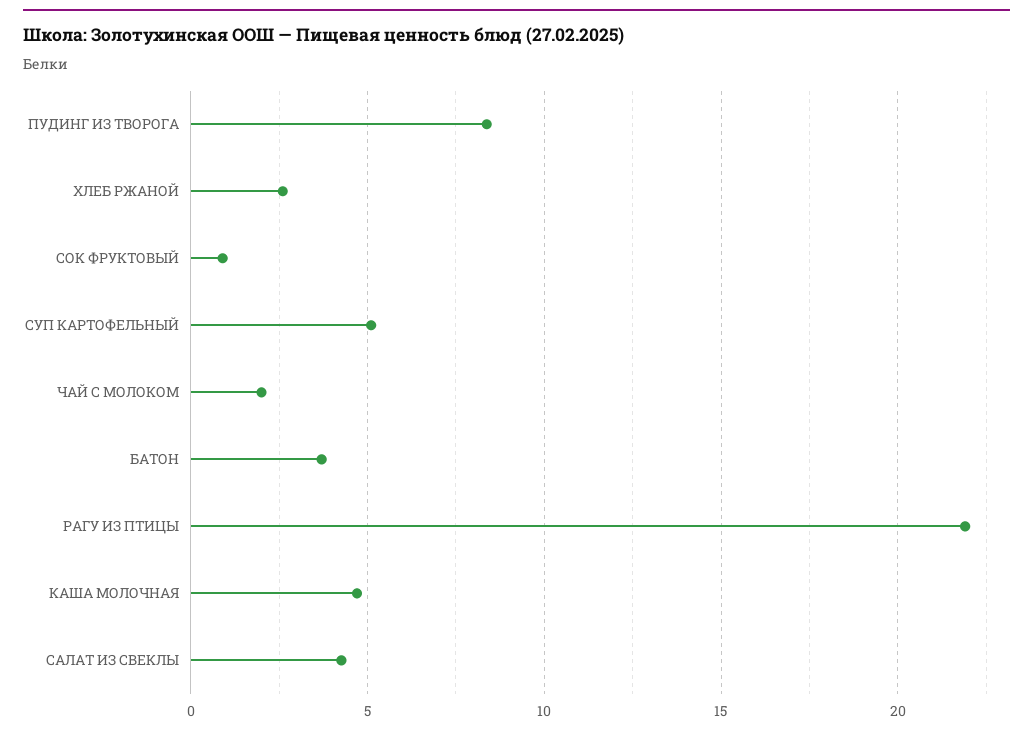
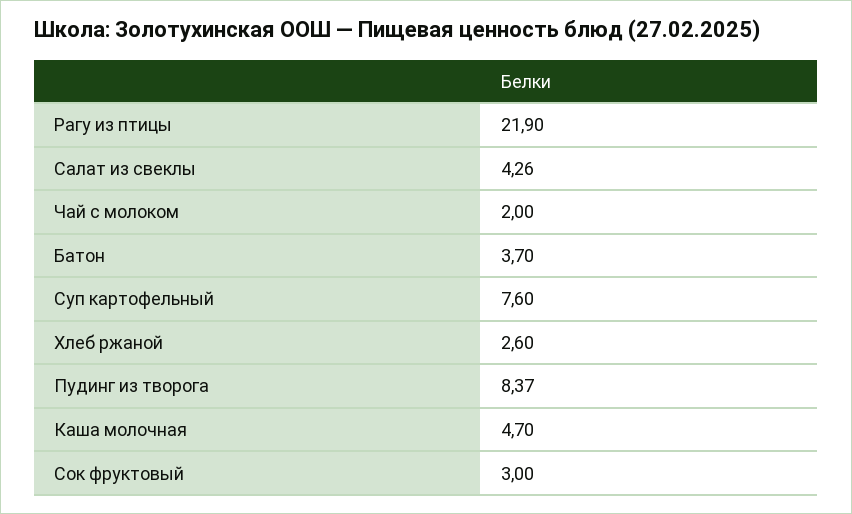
СОК ФРУКТОВЫЙ: 1 -> 3
СУП КАРТОФЕЛЬНЫЙ: 5 -> 7.6

